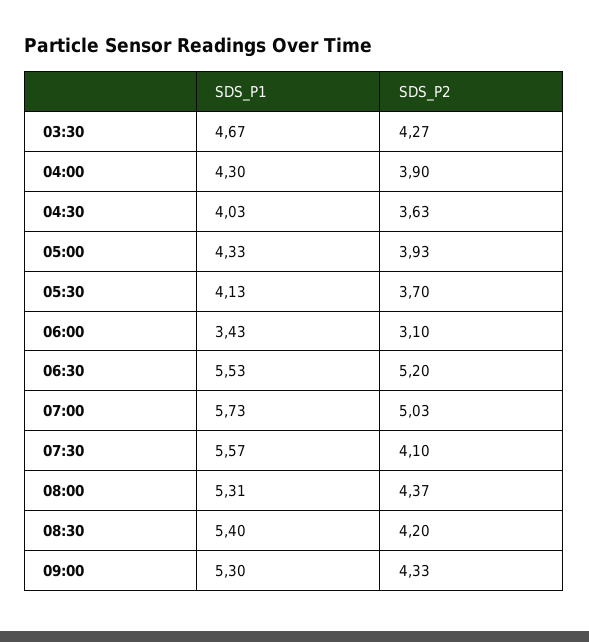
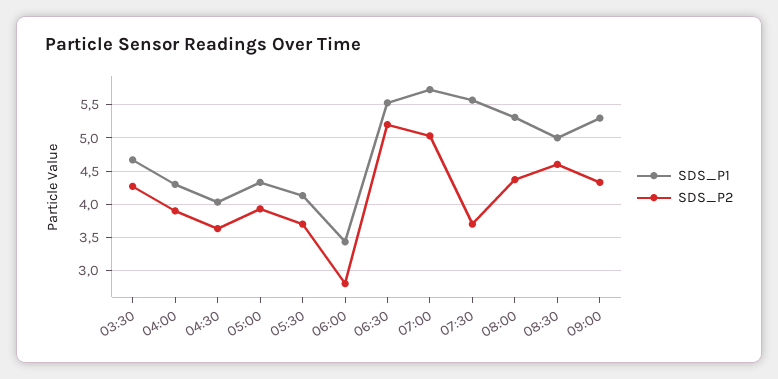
SDS_P2, 06:00: 3.1 -> 2.8
SDS_P2, 07:30: 4.1 -> 3.7
SDS_P1, 08:30: 5.4 -> 5
SDS_P2, 08:30: 4.2 -> 4.6

